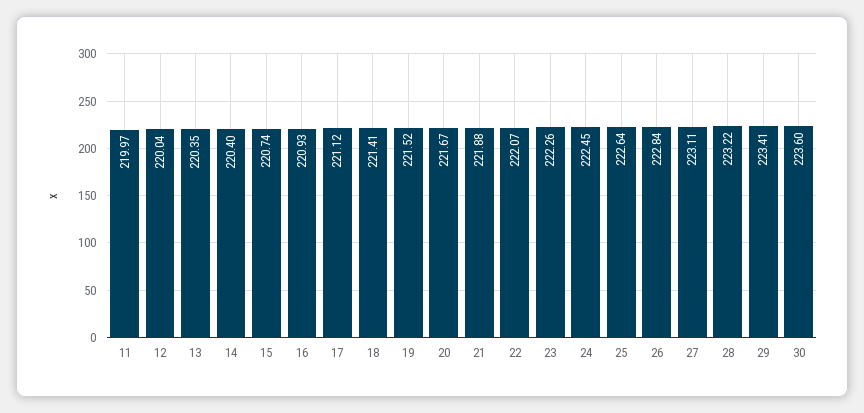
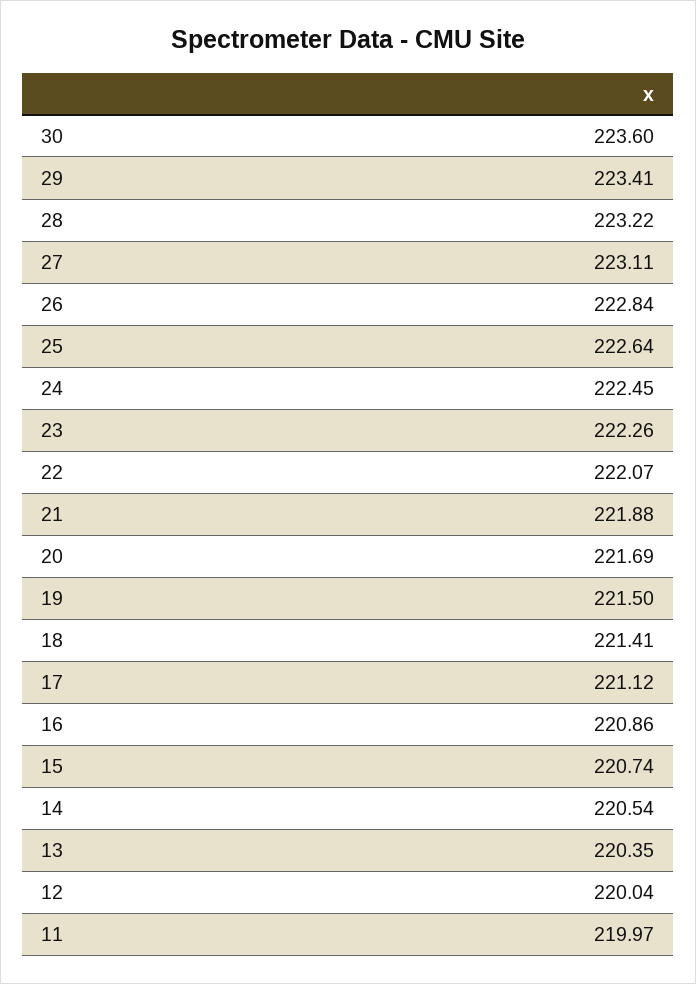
14: 220.4 -> 220.54
16: 220.93 -> 220.86
19: 221.52 -> 221.5
20: 221.67 -> 221.69

